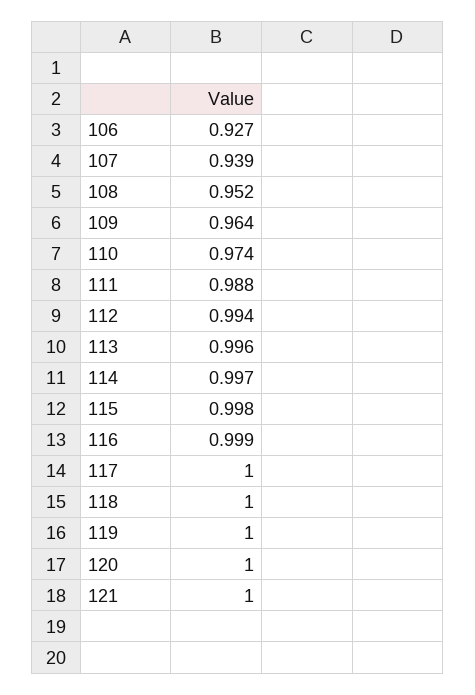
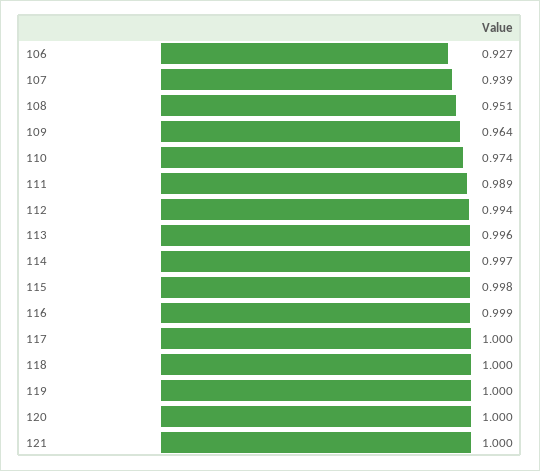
108: 0.952 -> 0.951
111: 0.988 -> 0.989

